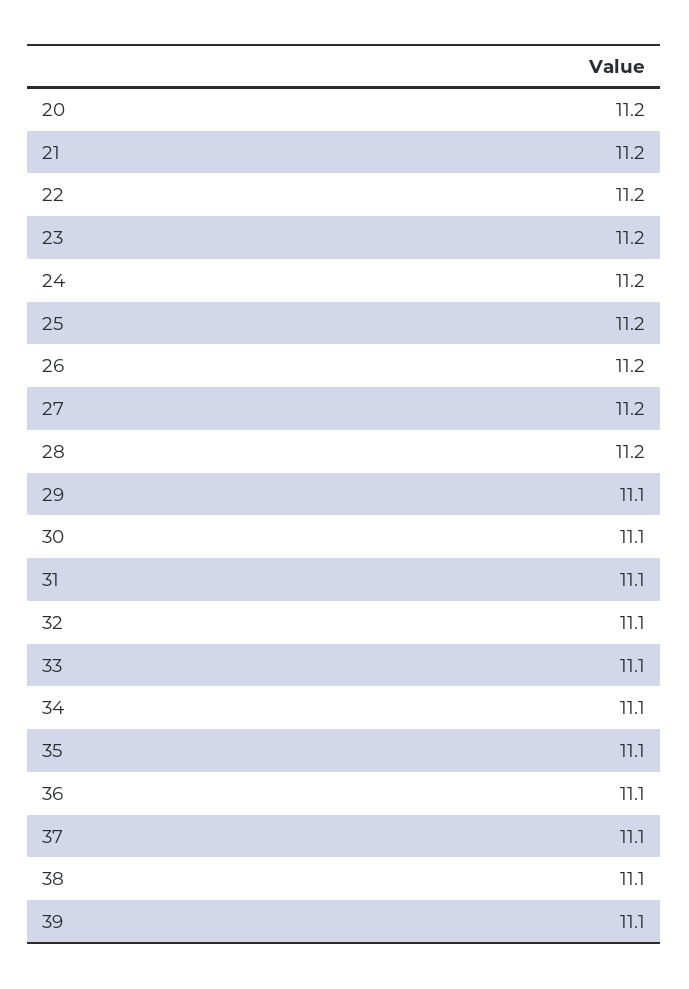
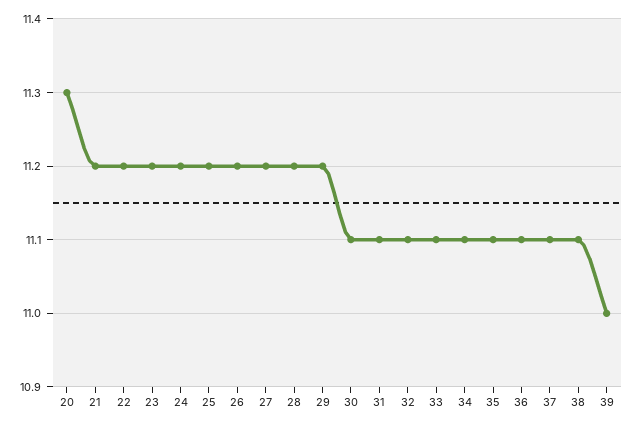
20: 11.2 -> 11.3
29: 11.1 -> 11.2
39: 11.1 -> 11

